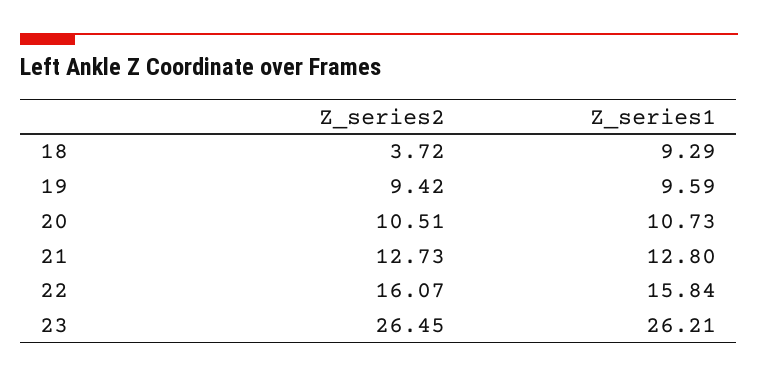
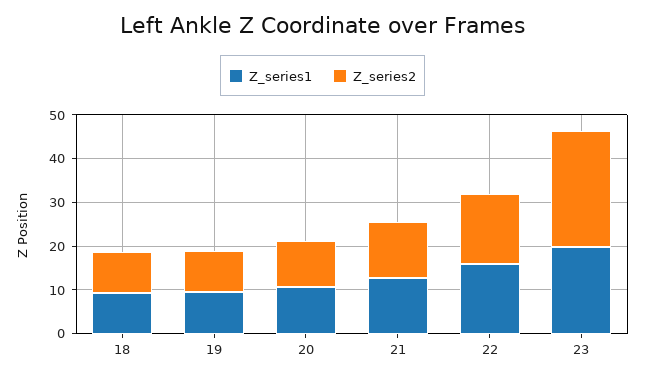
Z_series2, 18: 3.72 -> 10
Z_series1, 23: 26.21 -> 20

